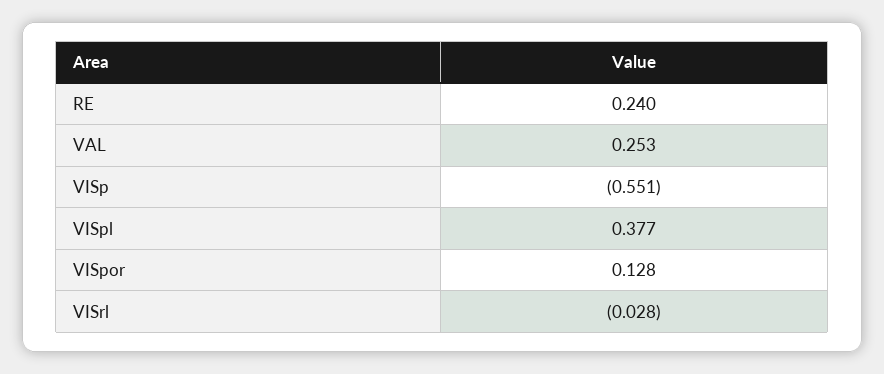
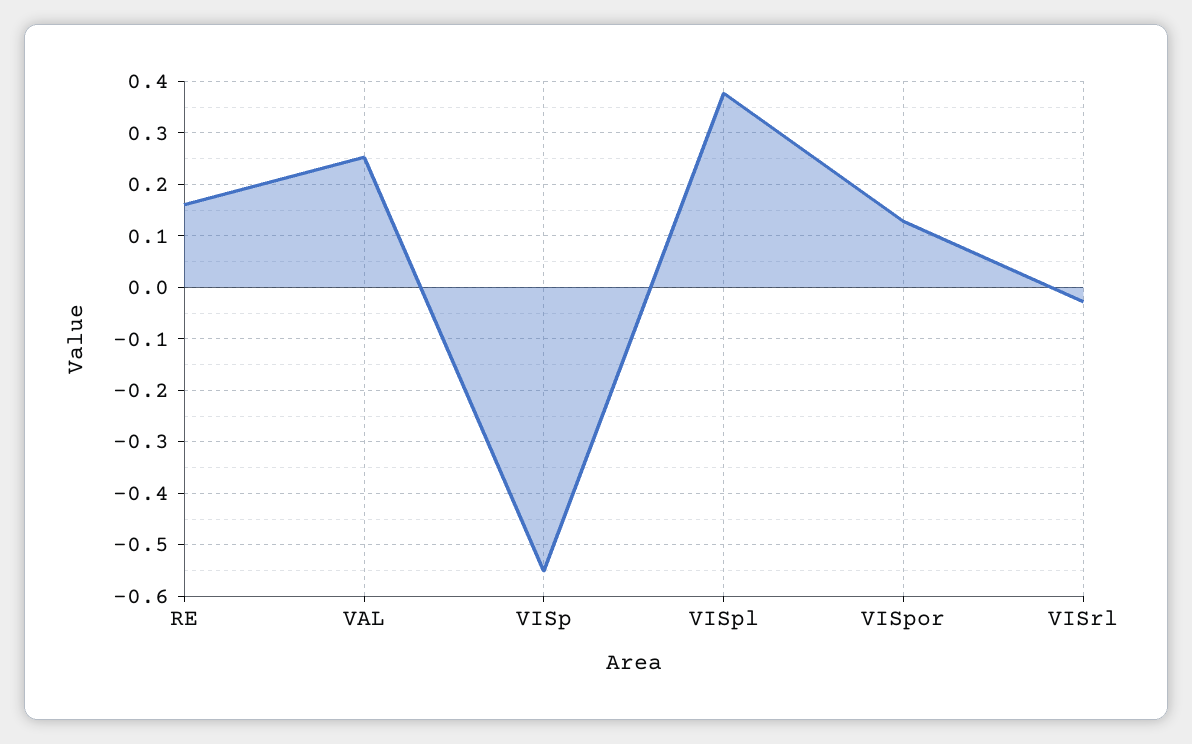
RE: 0.24 -> 0.16

